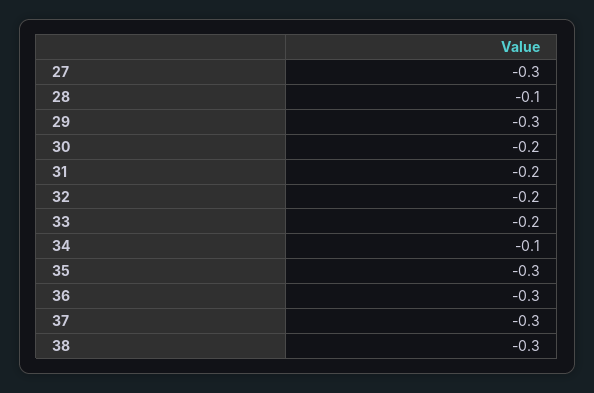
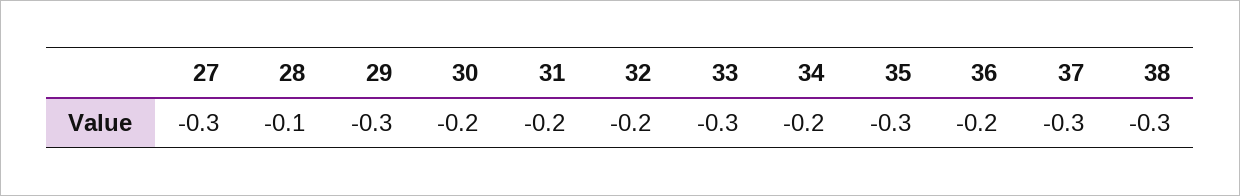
33: -0.2 -> -0.3
34: -0.1 -> -0.2
36: -0.3 -> -0.2

